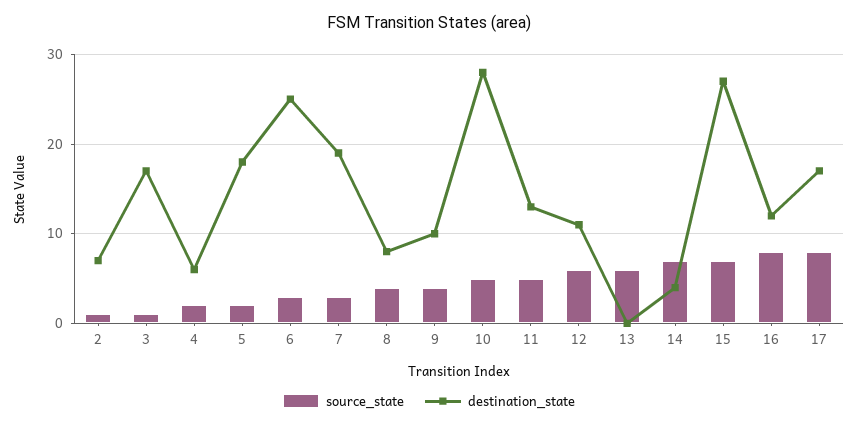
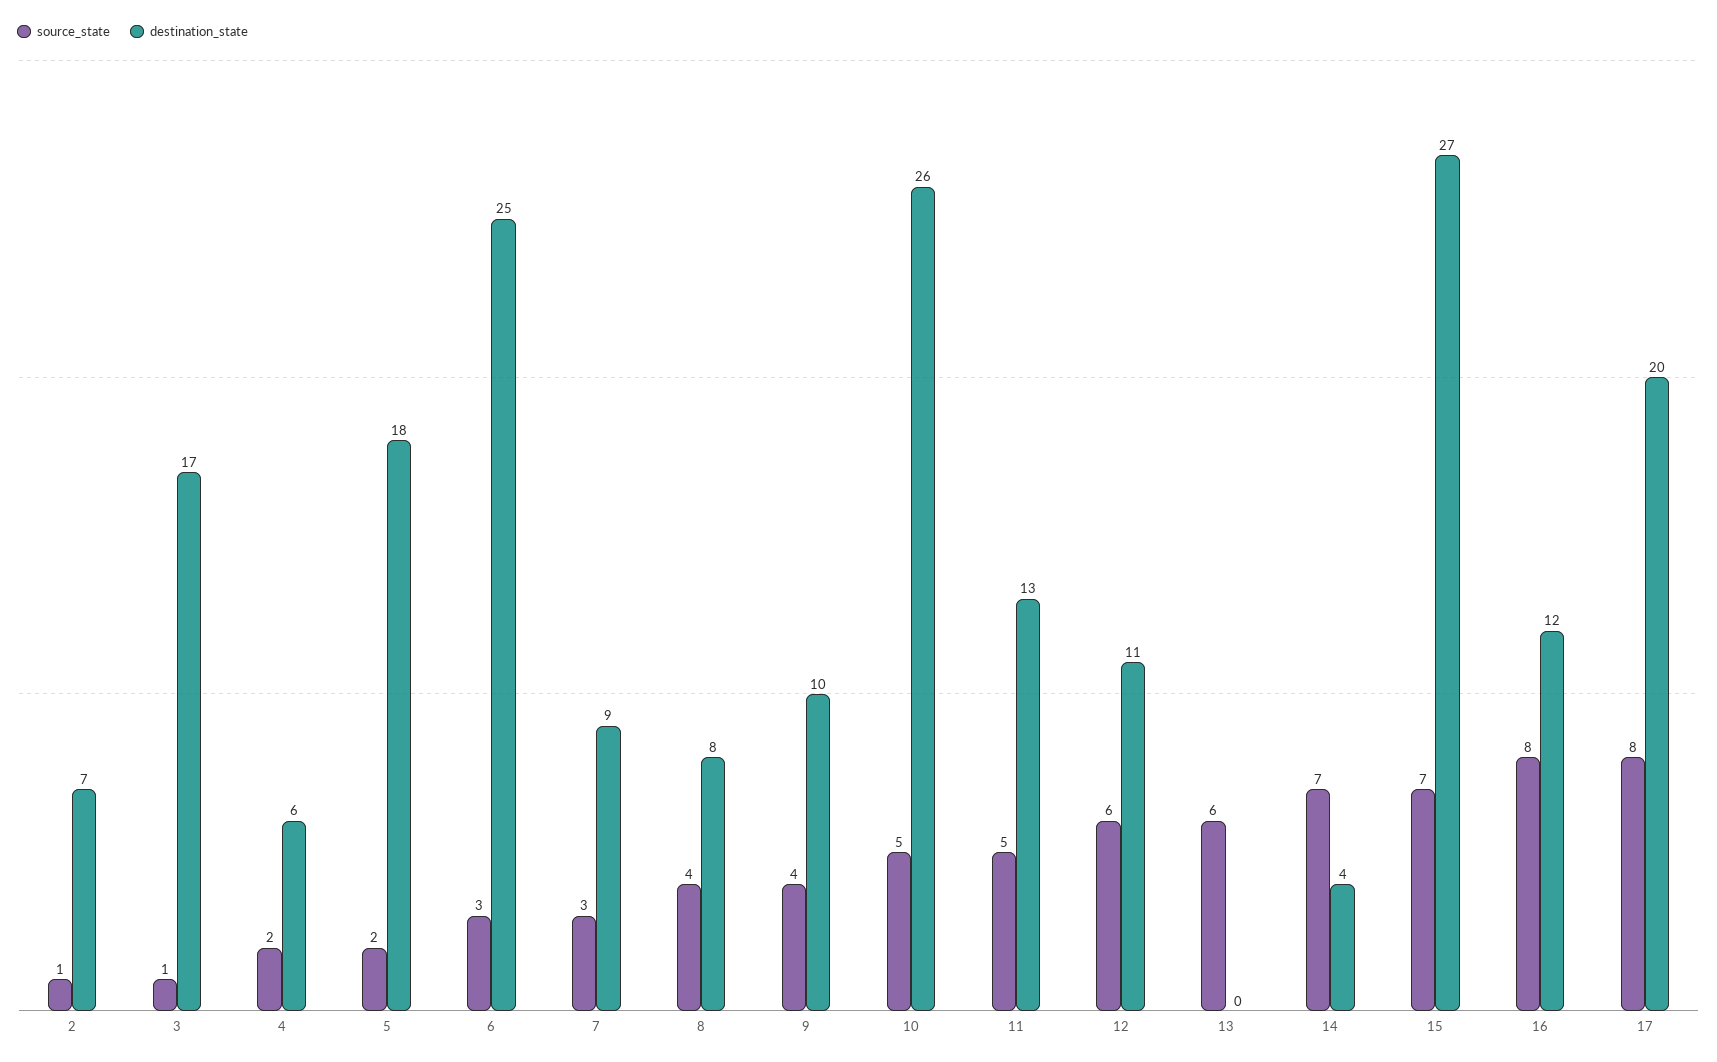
destination_state, 7: 19 -> 9
destination_state, 10: 28 -> 26
destination_state, 17: 17 -> 20

